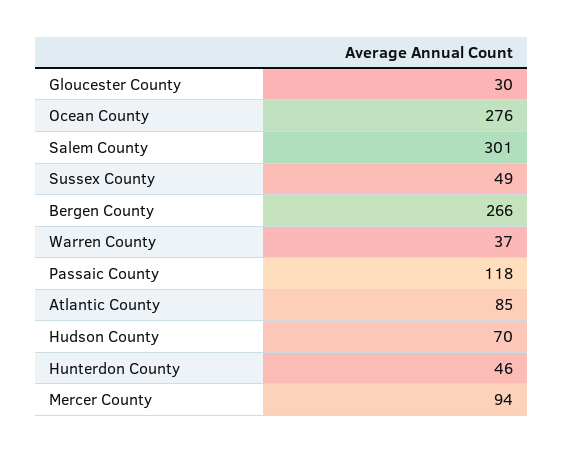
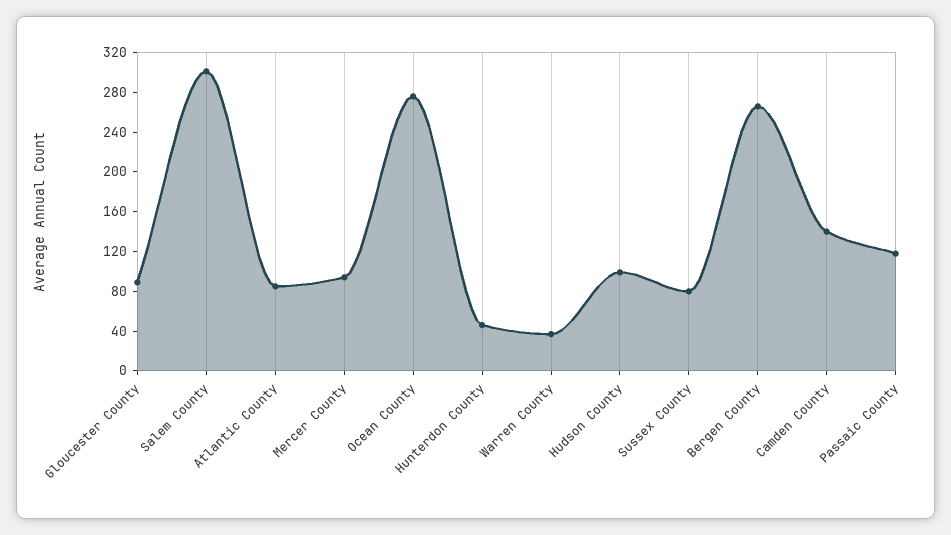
Gloucester County: 30 -> 90
Sussex County: 49 -> 80
Hudson County: 70 -> 100
Camden County: none -> 140

